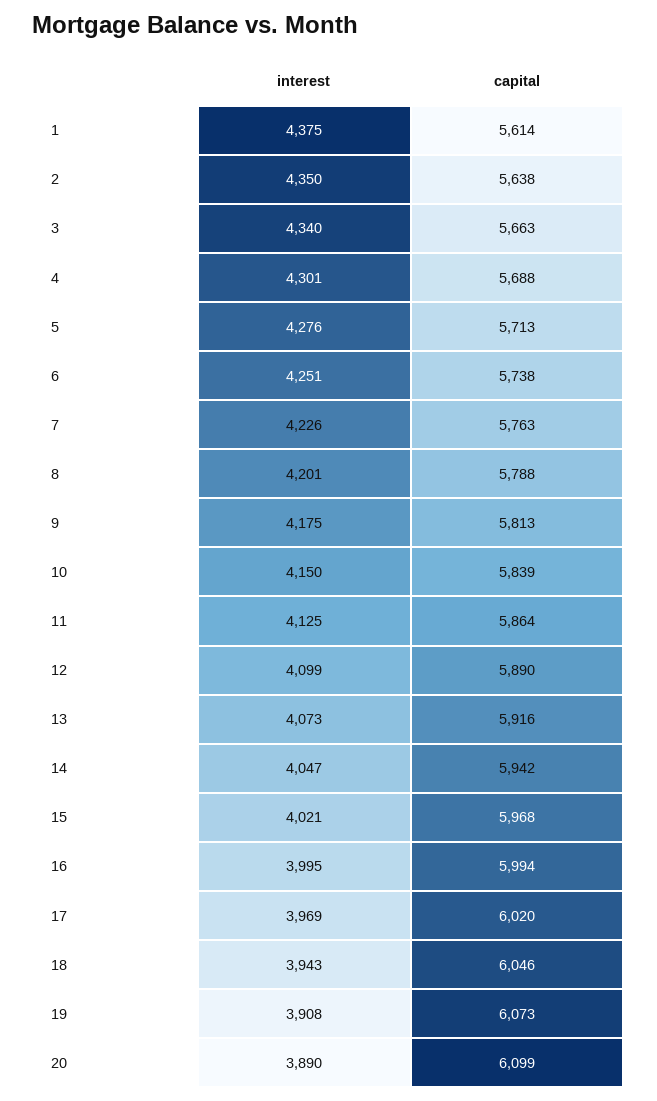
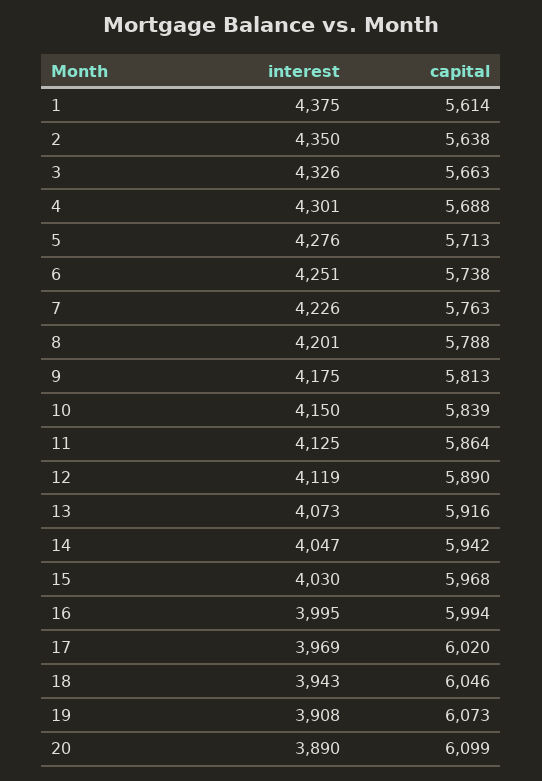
interest, 3: 4340 -> 4326
interest, 12: 4099 -> 4119
interest, 15: 4021 -> 4030

